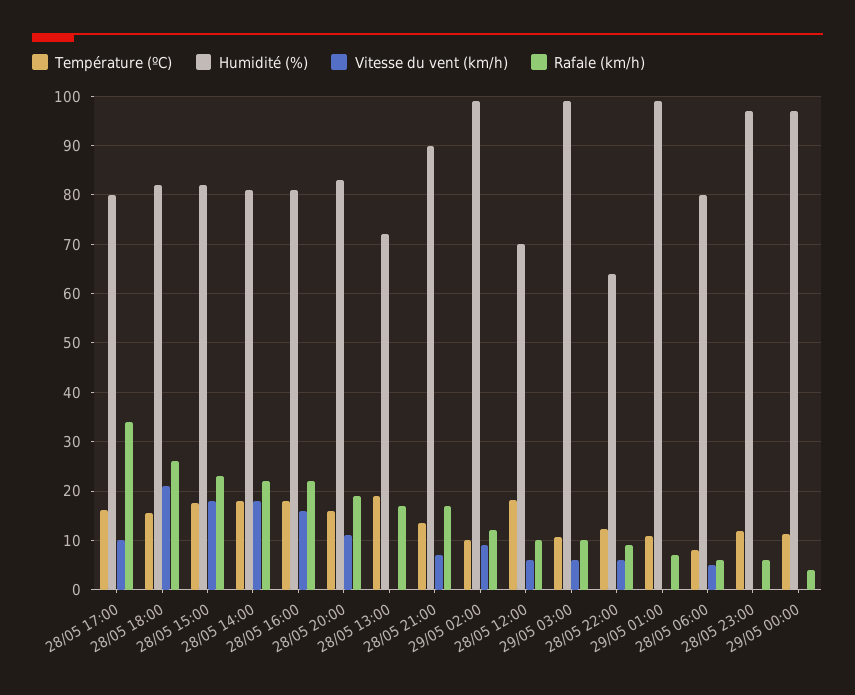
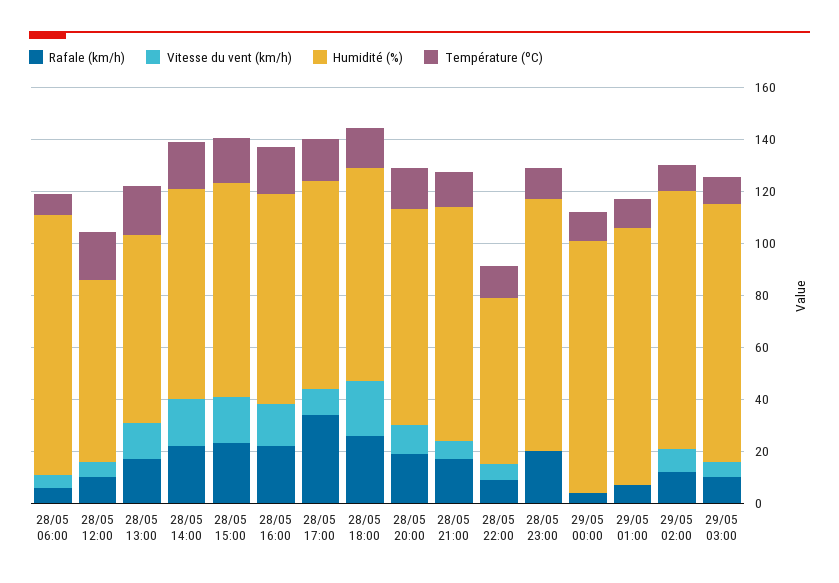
Vitesse du vent (km/h), 28/05 13:00: 0 -> 15
Humidité (%), 28/05 06:00: 80 -> 100
Rafale (km/h), 28/05 23:00: 6 -> 20

